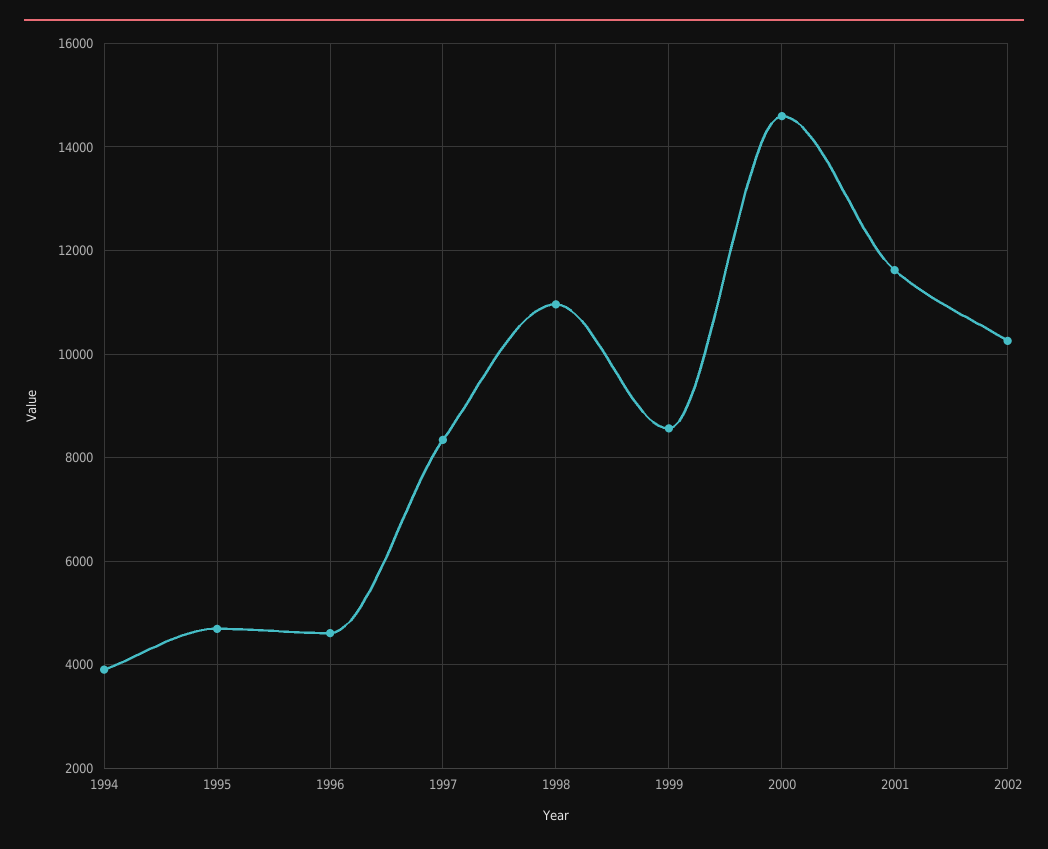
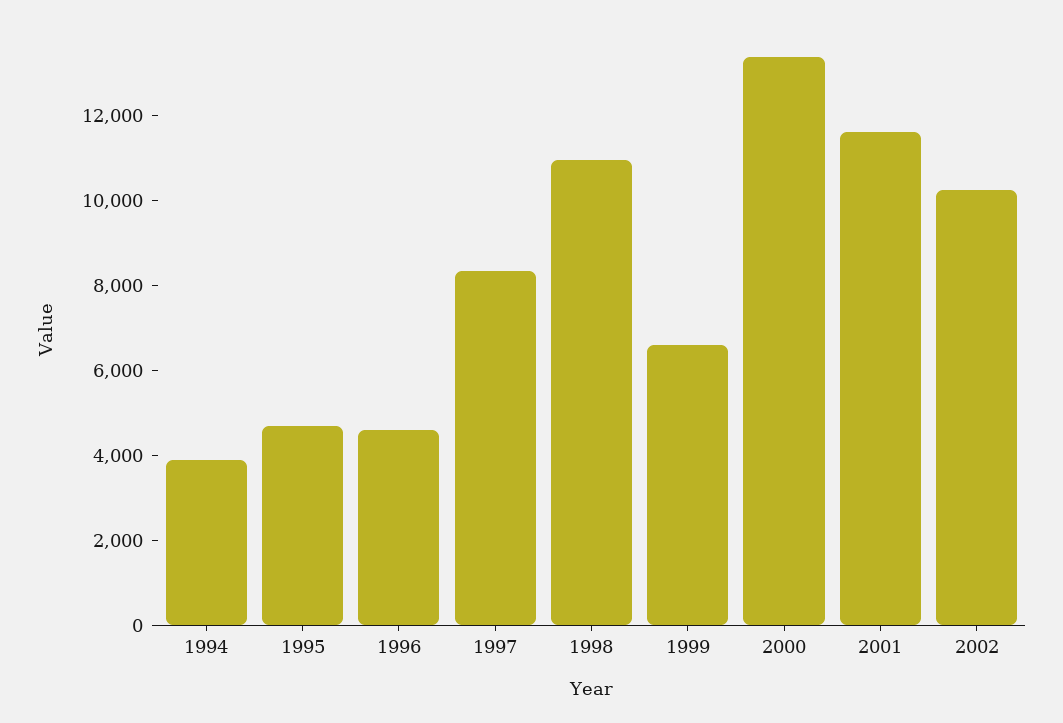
1999: 8600 -> 6500
2000: 14600 -> 13500

